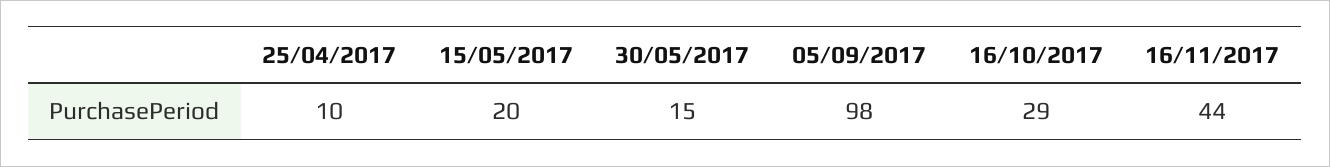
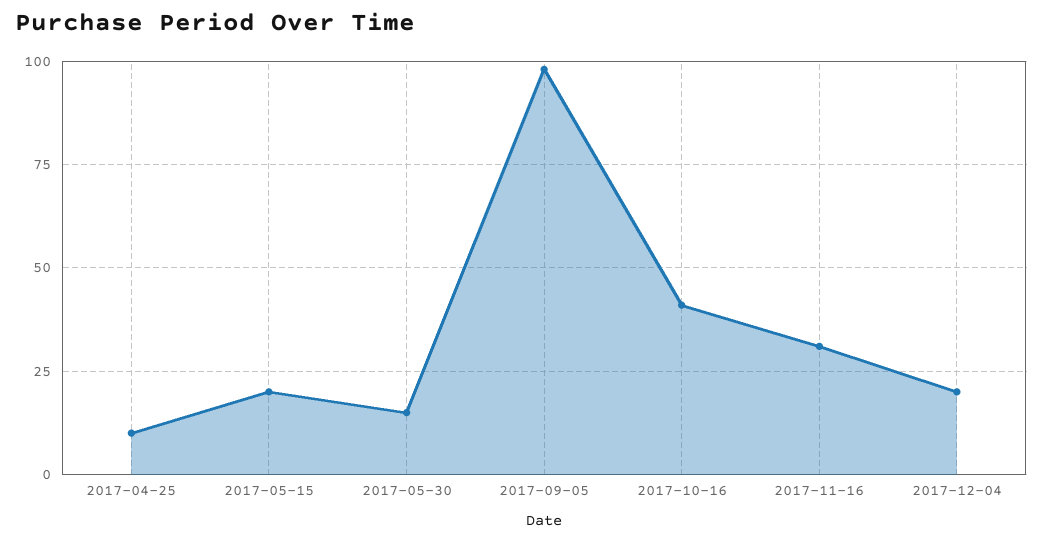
16/10/2017: 29 -> 40
16/11/2017: 44 -> 30
2017-12-04: none -> 20

